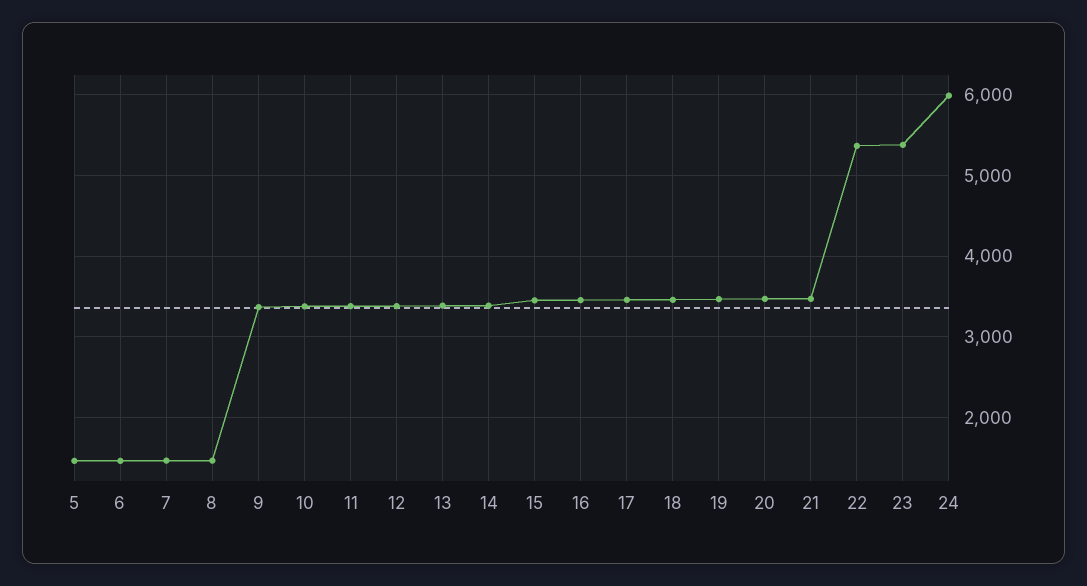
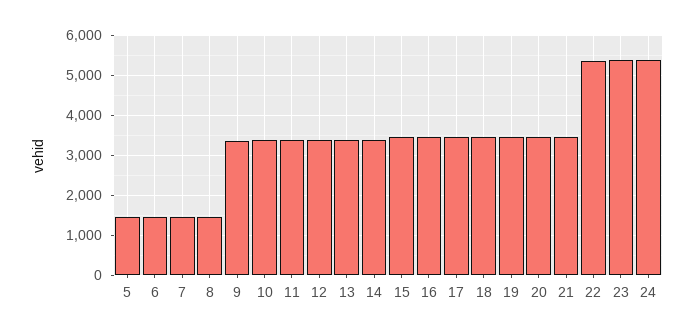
24: 6000 -> 5400

